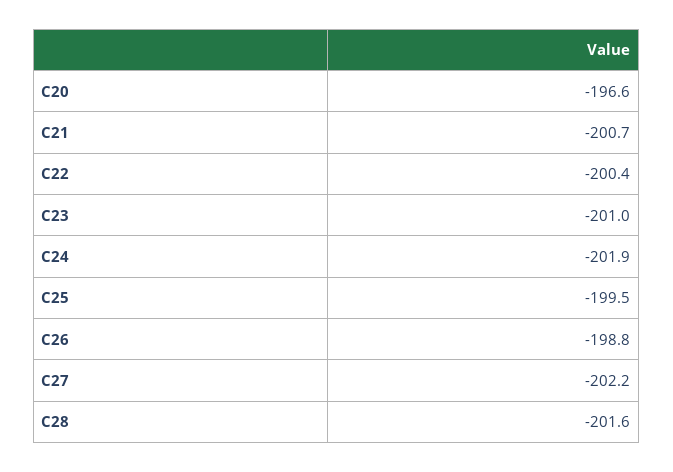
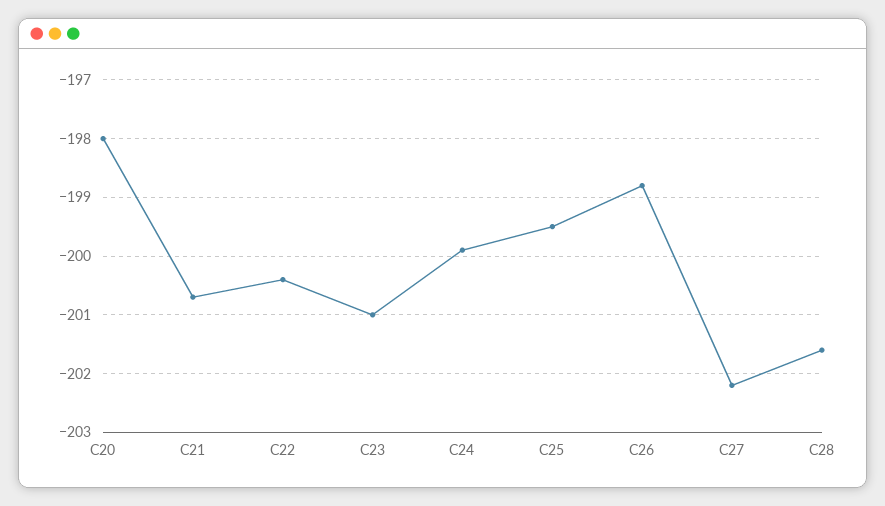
C20: -196.6 -> -198
C24: -201.9 -> -200

